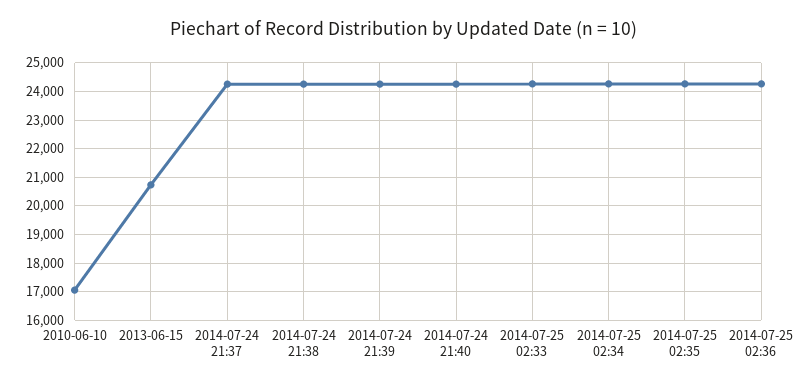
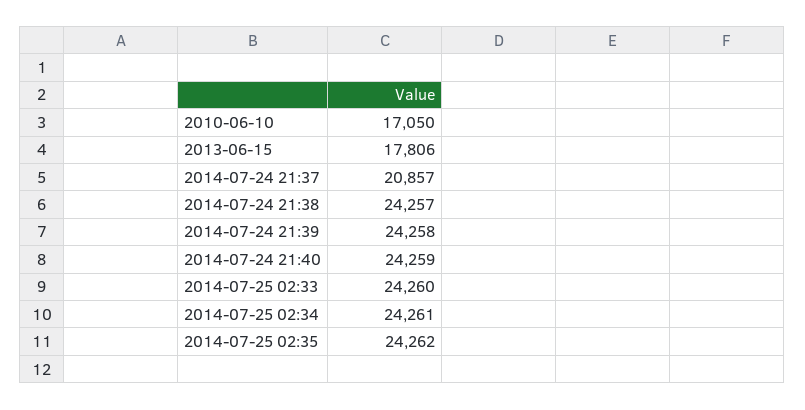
2013-06-15: 20750 -> 17806
2014-07-24 21:37: 24250 -> 20857
2014-07-25 02:36: 24250 -> none

